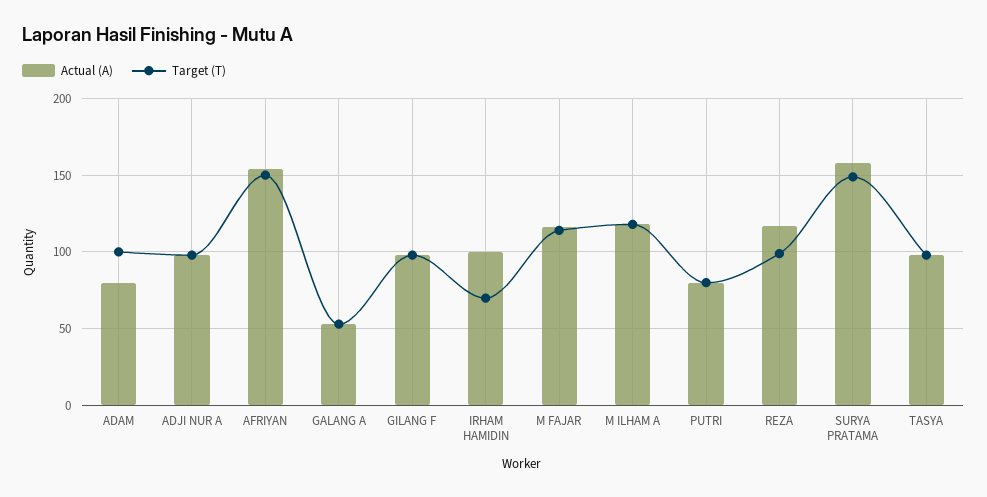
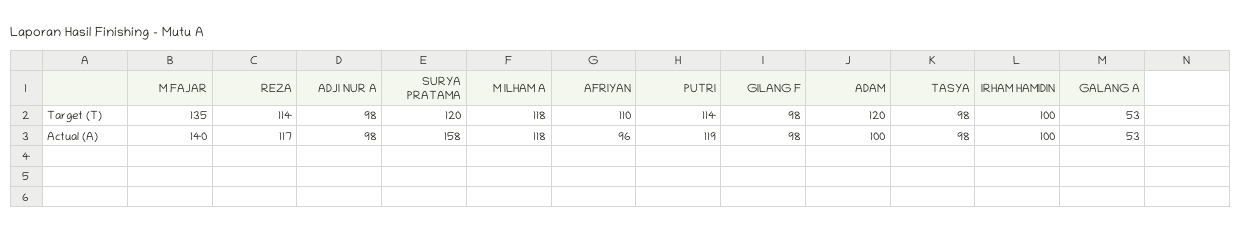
Actual (A), ADAM: 80 -> 100
Target (T), ADAM: 100 -> 120
Actual (A), AFRIYAN: 155 -> 96
Target (T), AFRIYAN: 150 -> 110
Target (T), IRHAM HAMIDIN: 70 -> 100
Actual (A), M FAJAR: 115 -> 140
Target (T), M FAJAR: 115 -> 135
Actual (A), PUTRI: 80 -> 119
Target (T), PUTRI: 80 -> 114
Target (T), REZA: 100 -> 114
Target (T), SURYA PRATAMA: 150 -> 120

